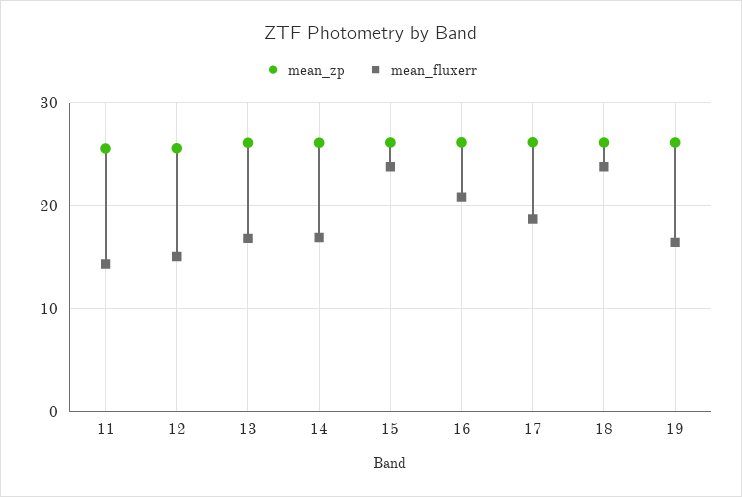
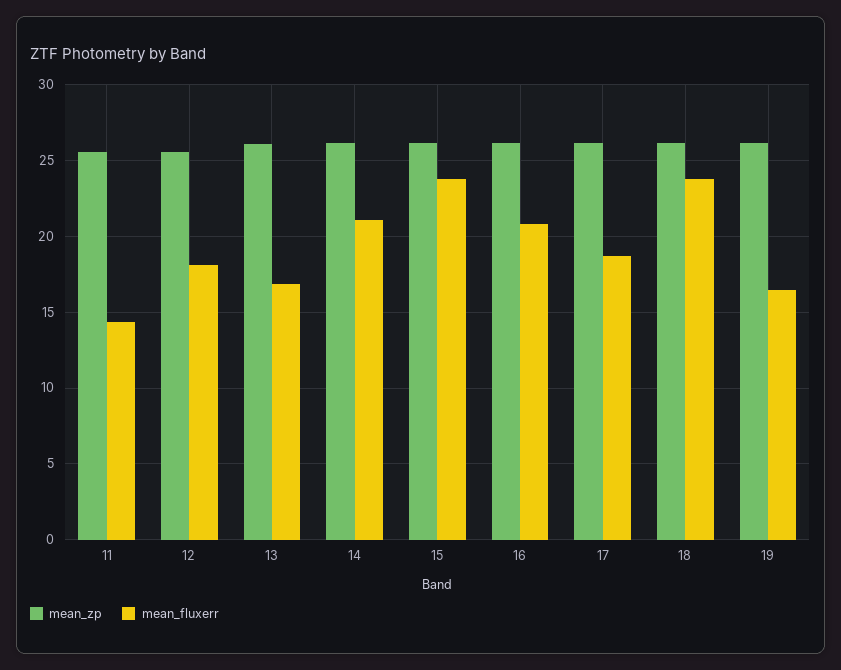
mean_fluxerr, 12: 15 -> 18
mean_fluxerr, 14: 17 -> 21

